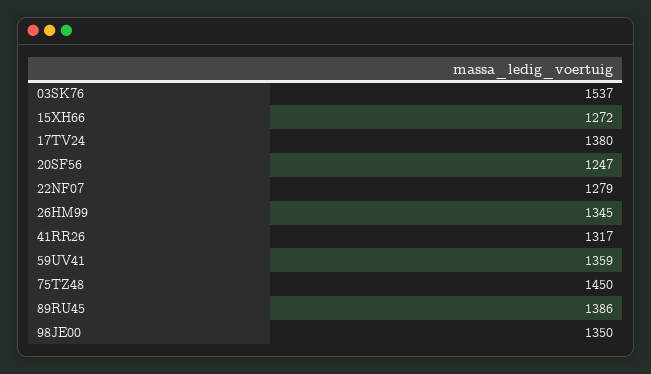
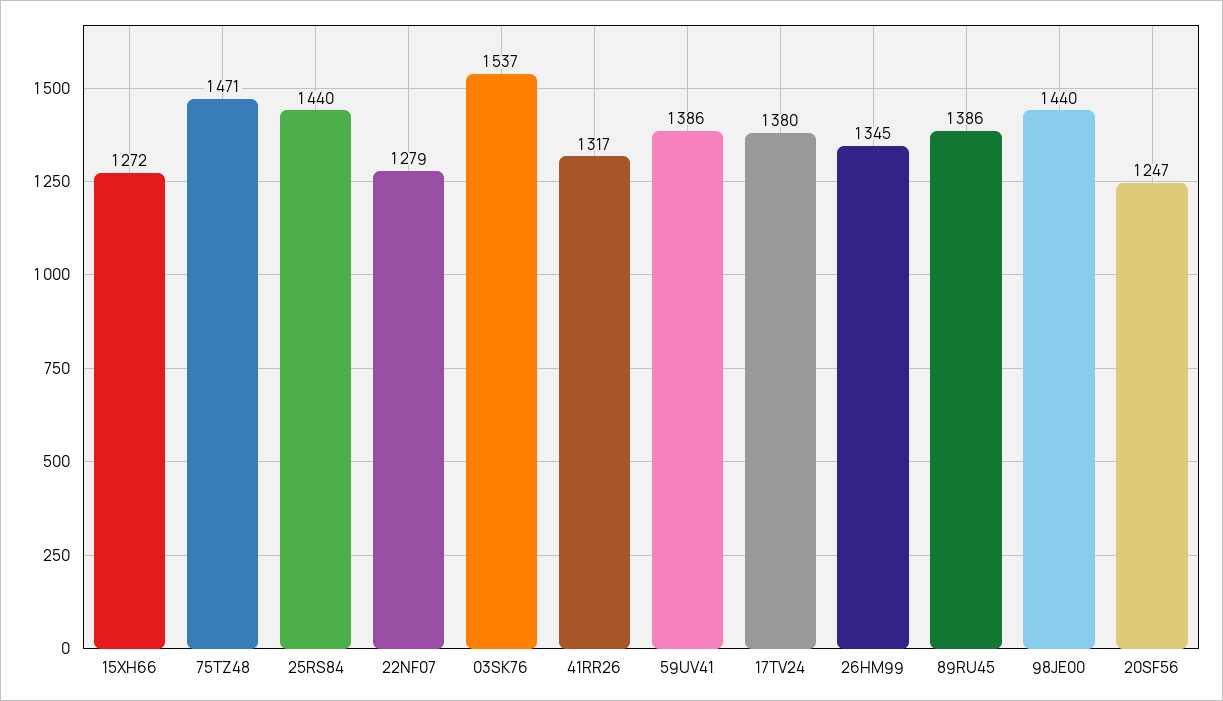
59UV41: 1359 -> 1386
75TZ48: 1450 -> 1471
98JE00: 1350 -> 1440
25RS84: none -> 1440

